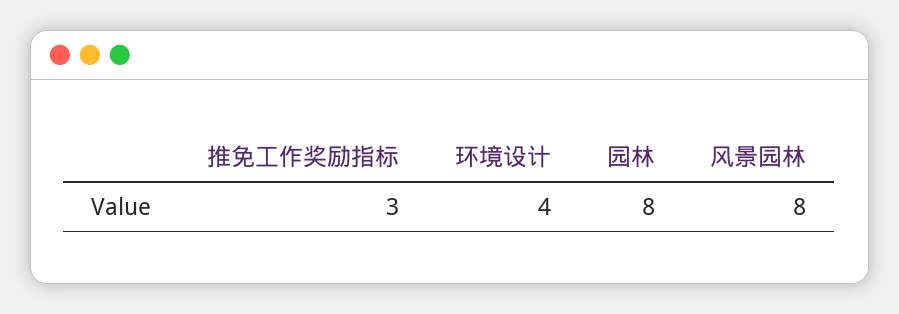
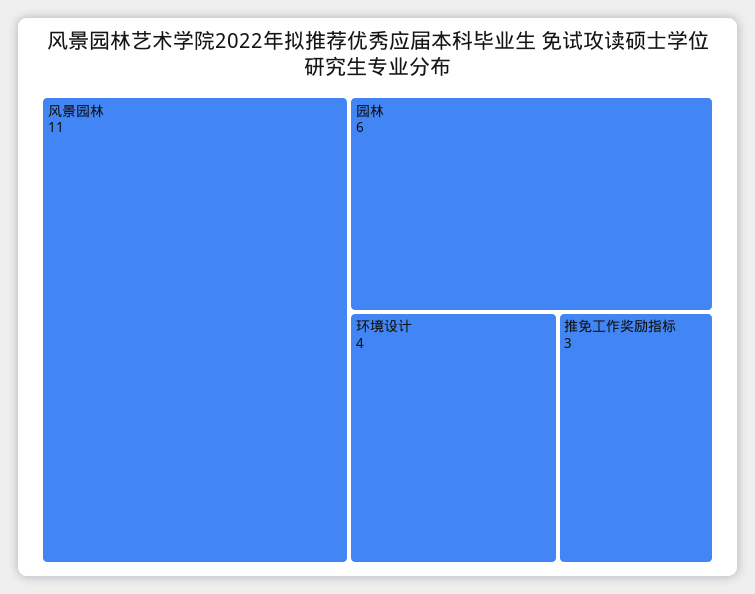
园林: 8 -> 6
风景园林: 8 -> 11

